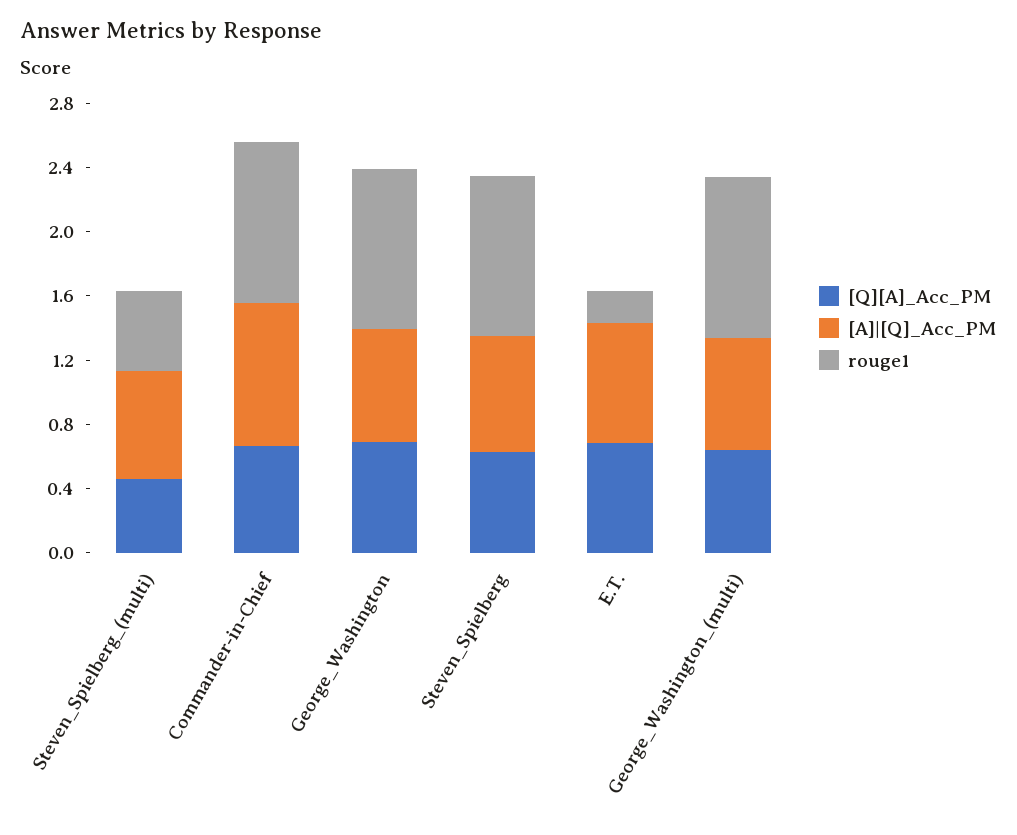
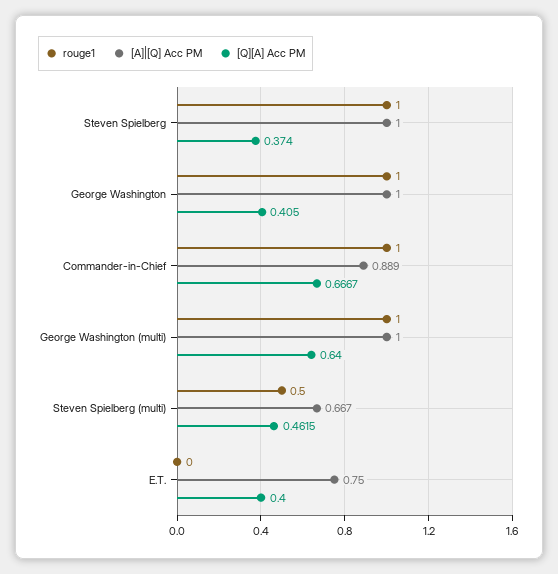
[Q][A]_Acc_PM, George_Washington: 0.7 -> 0.405
[A]|[Q]_Acc_PM, George_Washington: 0.7 -> 1
[Q][A]_Acc_PM, Steven_Spielberg: 0.6 -> 0.374
[A]|[Q]_Acc_PM, Steven_Spielberg: 0.7 -> 1
[Q][A]_Acc_PM, E.T.: 0.7 -> 0.4
rouge1, E.T.: 0.2 -> 0
[A]|[Q]_Acc_PM, George_Washington_(multi): 0.7 -> 1

